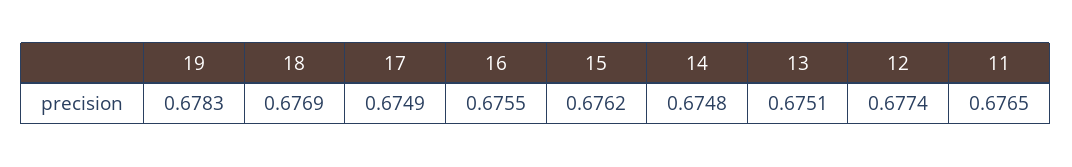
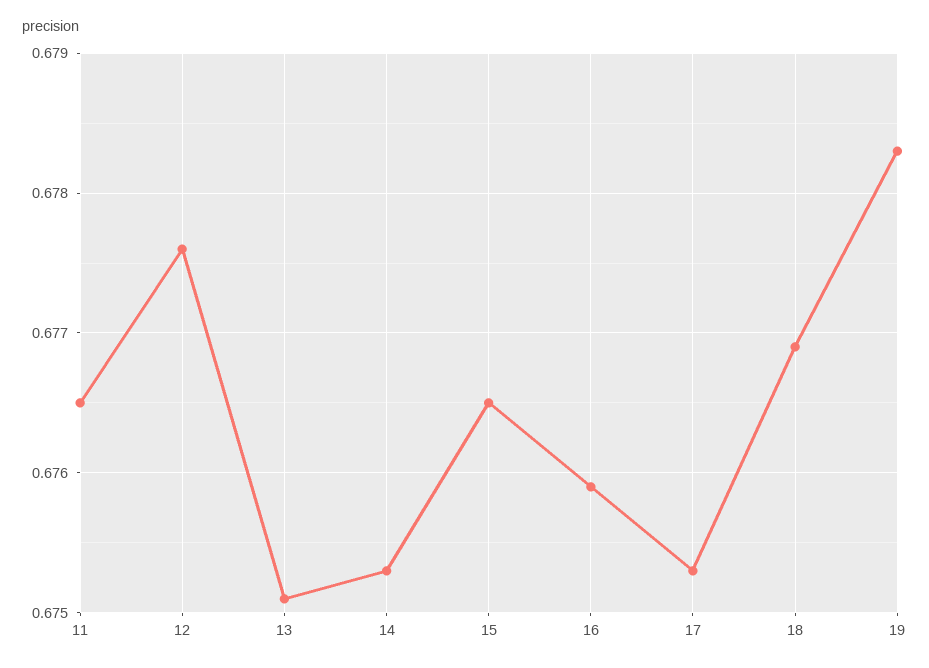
17: 0.6749 -> 0.6753
16: 0.6755 -> 0.6759
15: 0.6762 -> 0.6765
14: 0.6748 -> 0.6753
12: 0.6774 -> 0.6776

